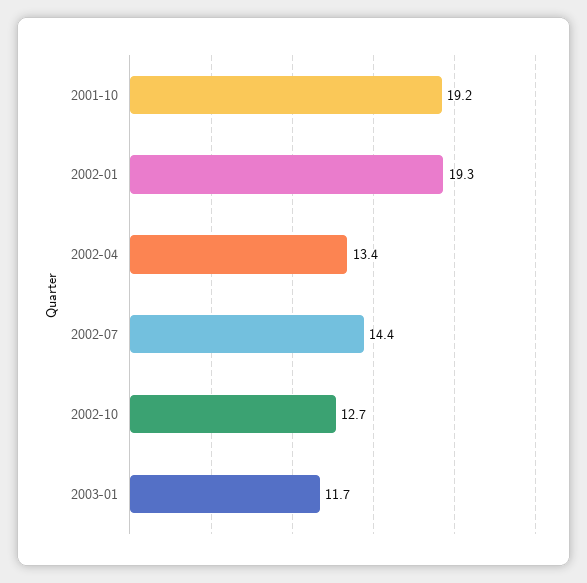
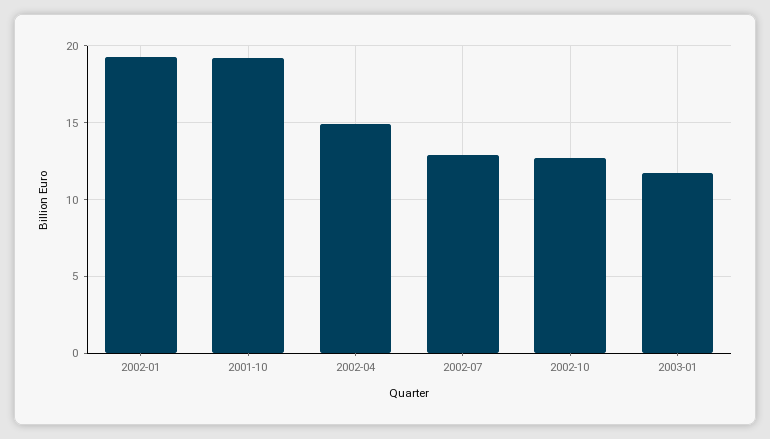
2002-04: 13.4 -> 15
2002-07: 14.4 -> 13

